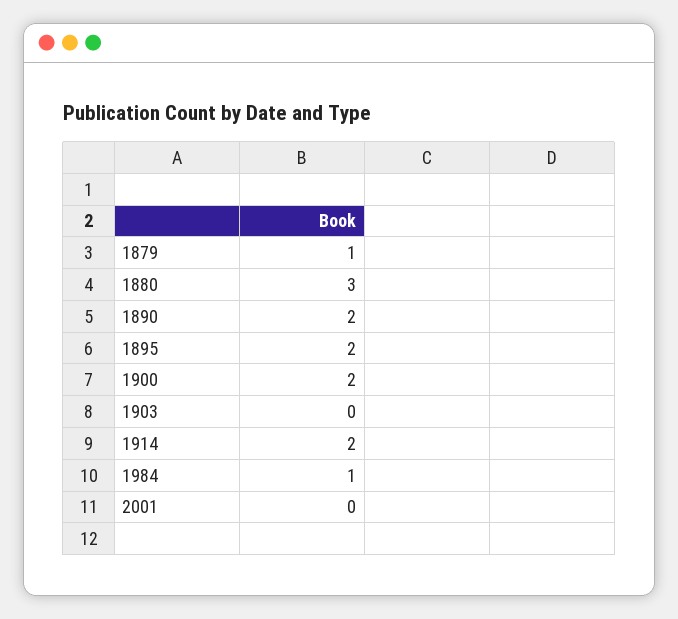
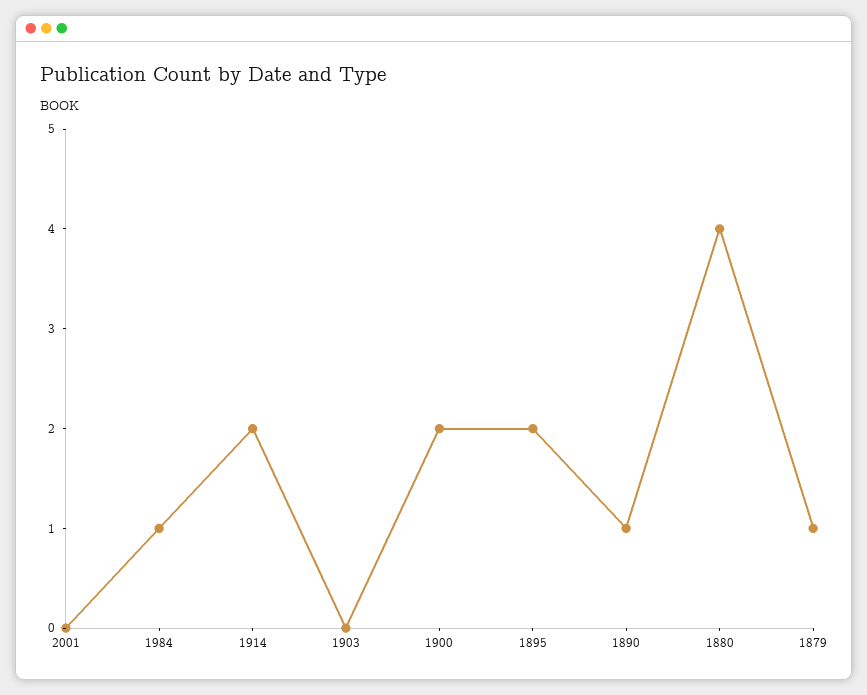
1880: 3 -> 4
1890: 2 -> 1

